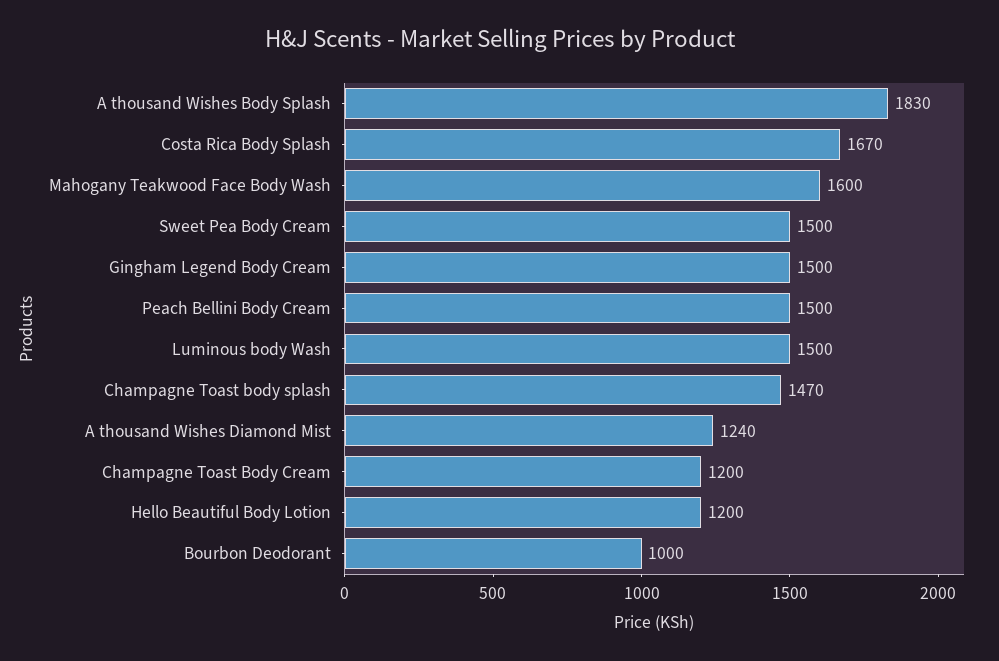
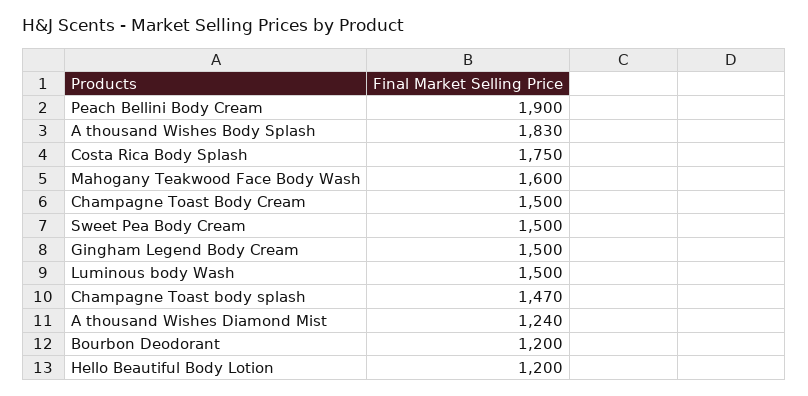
Costa Rica Body Splash: 1670 -> 1750
Peach Bellini Body Cream: 1500 -> 1900
Champagne Toast Body Cream: 1200 -> 1500
Bourbon Deodorant: 1000 -> 1200

